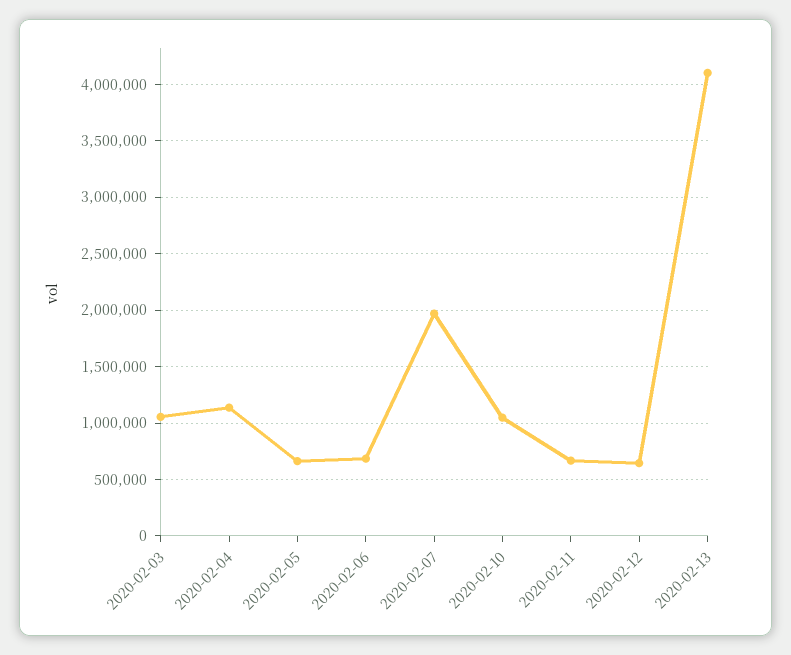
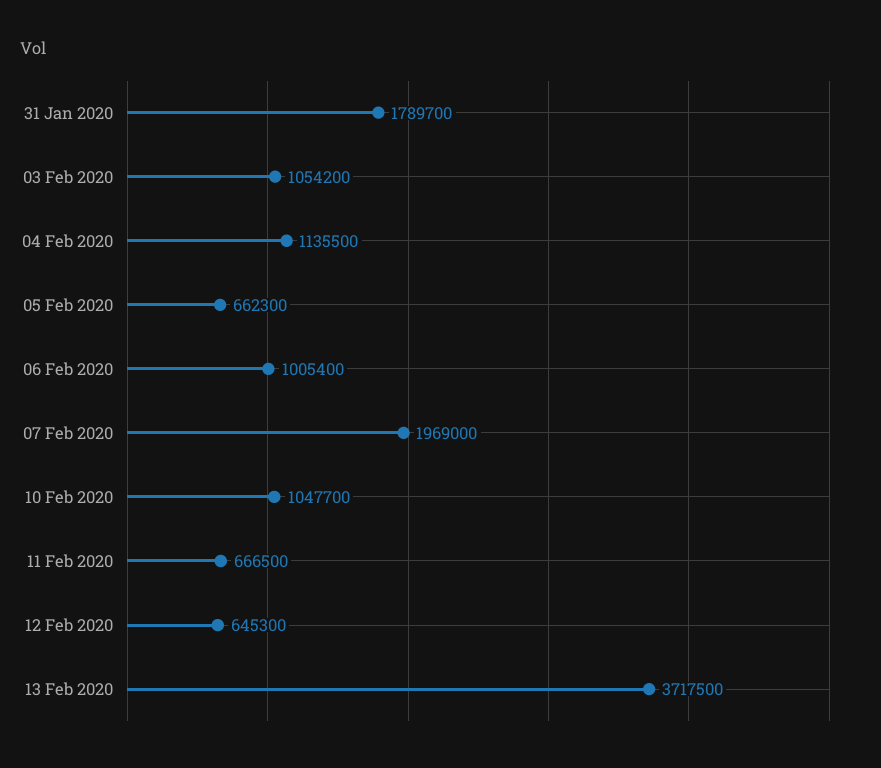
2020-02-06: 700000 -> 1005400
2020-02-13: 4100000 -> 3717500
31 Jan 2020: none -> 1789700

